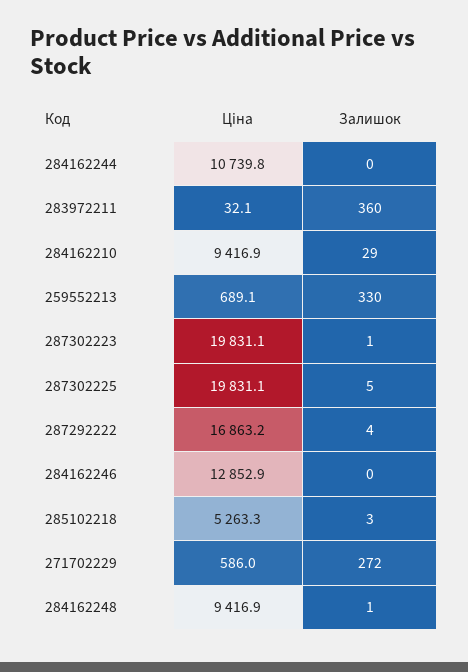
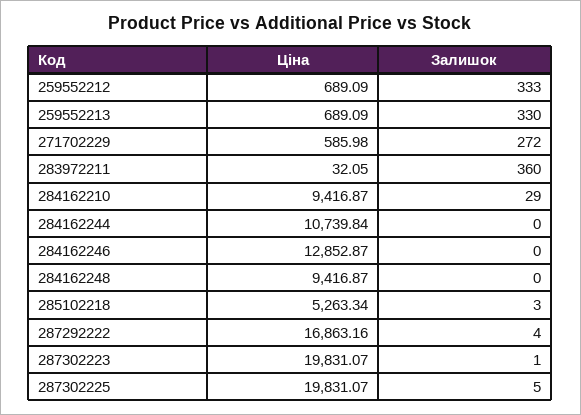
Залишок, 284162248: 1 -> 0
Ціна, 259552212: none -> 689.09
Залишок, 259552212: none -> 333

